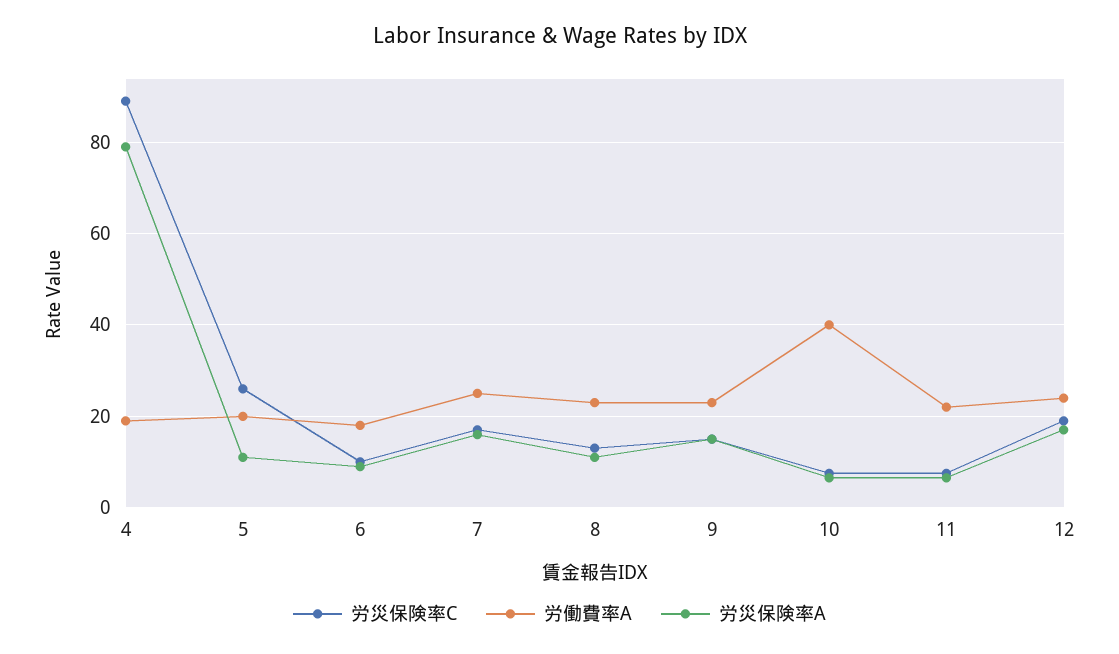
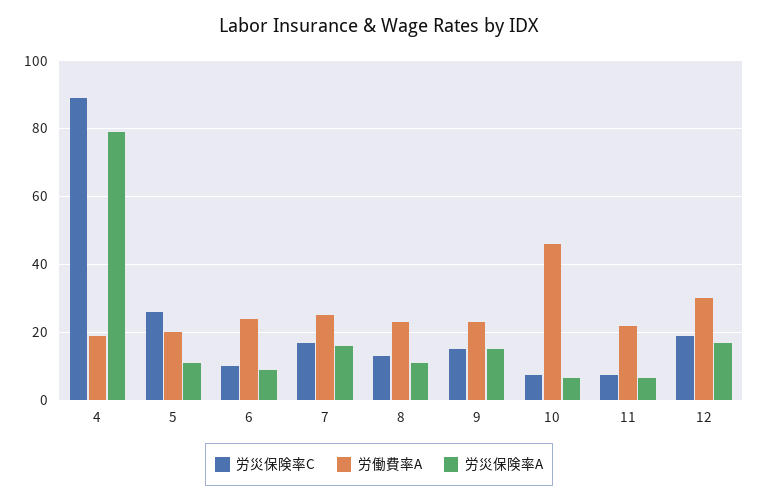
労働費率A, 6: 18 -> 24
労働費率A, 10: 40 -> 46
労働費率A, 12: 24 -> 30

